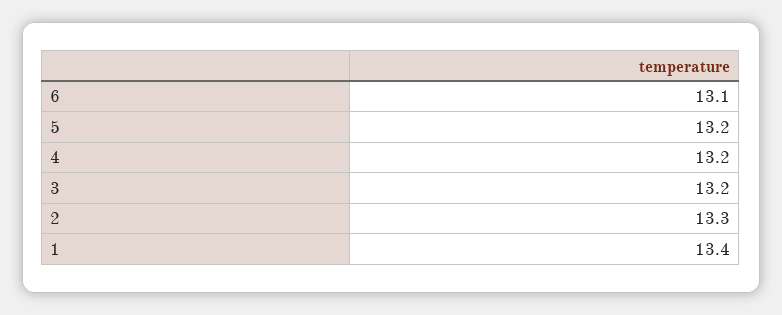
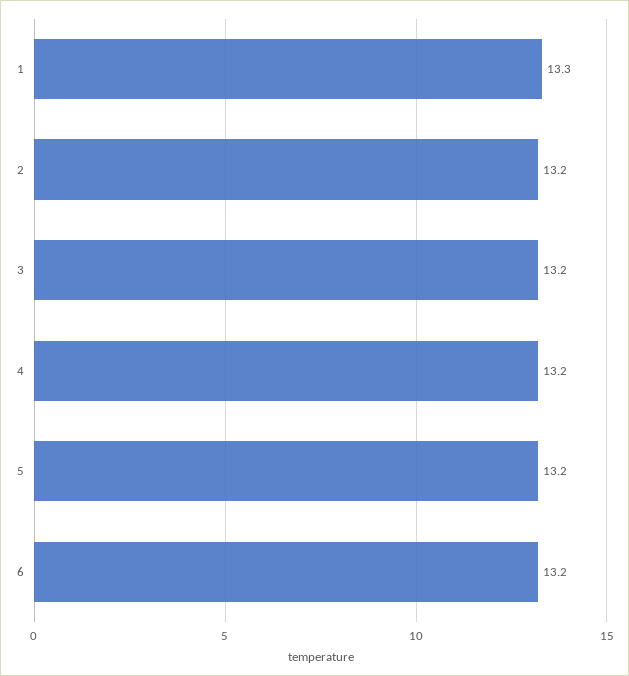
6: 13.1 -> 13.2
2: 13.3 -> 13.2
1: 13.4 -> 13.3

